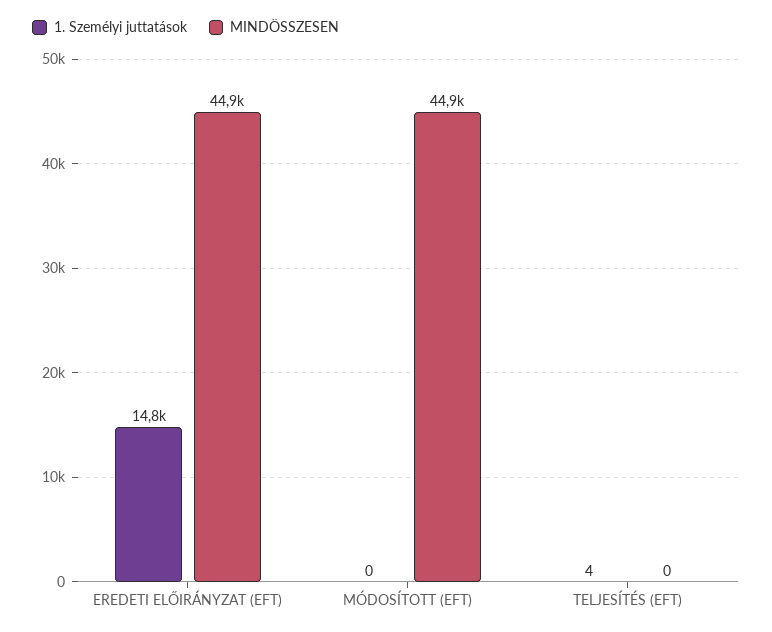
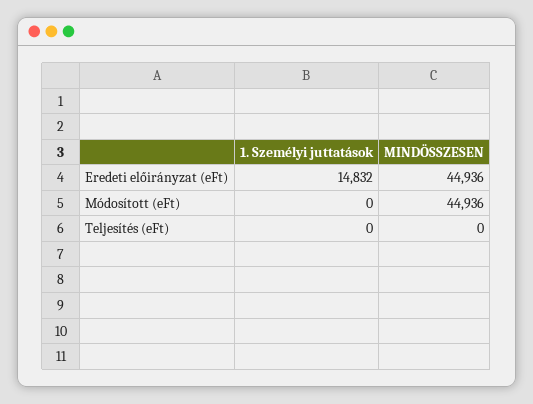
1. Személyi juttatások, TELJESÍTÉS (EFT): 4 -> 0

